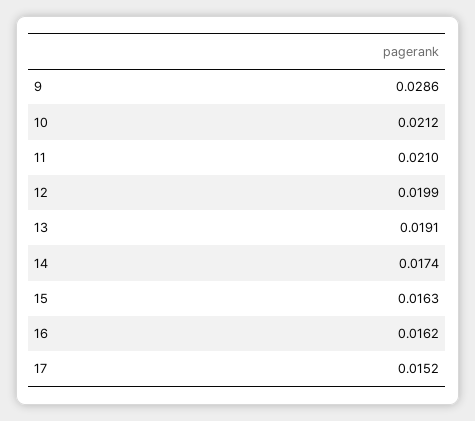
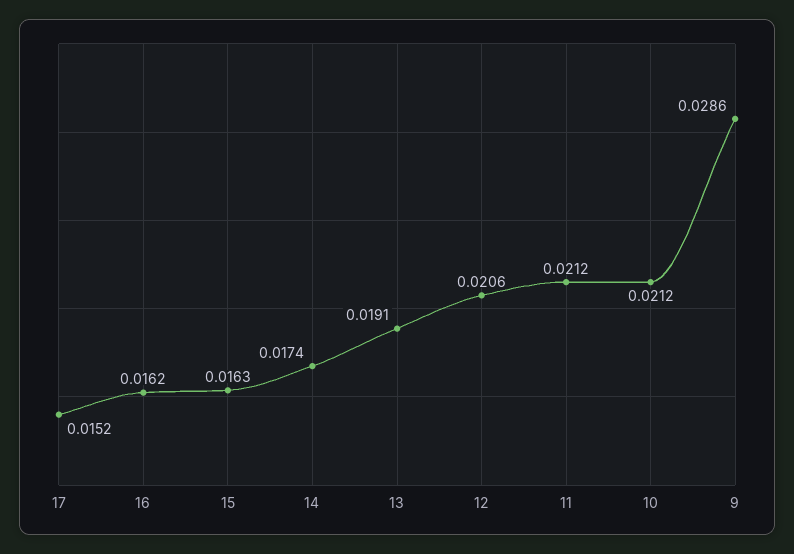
11: 0.021 -> 0.0212
12: 0.0199 -> 0.0206

